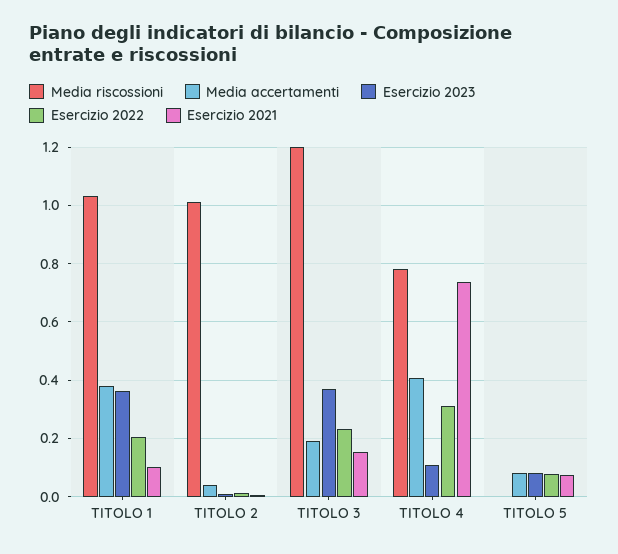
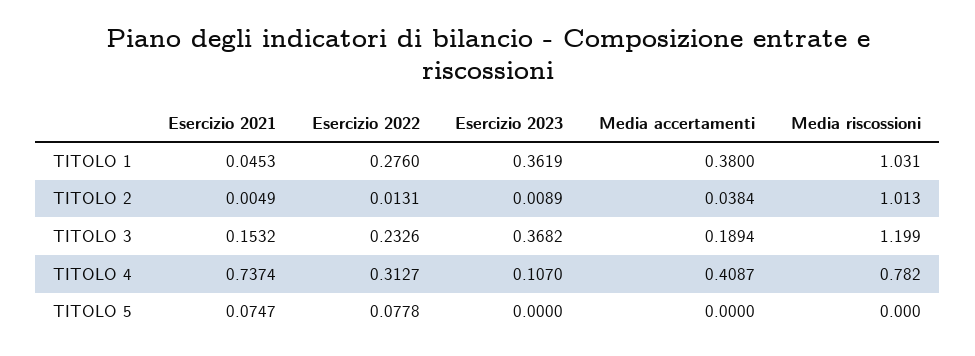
Esercizio 2022, TITOLO 1: 0.2 -> 0.276
Esercizio 2021, TITOLO 1: 0.1 -> 0.0453
Media accertamenti, TITOLO 5: 0.075 -> 0
Esercizio 2023, TITOLO 5: 0.075 -> 0

